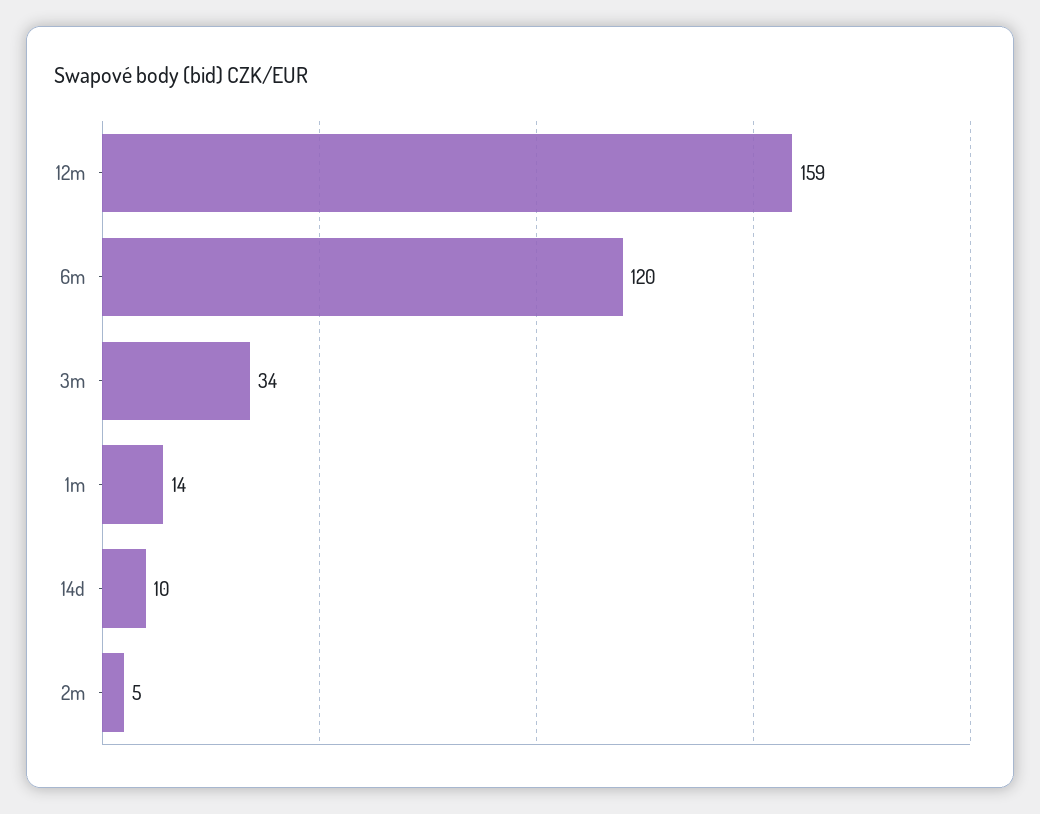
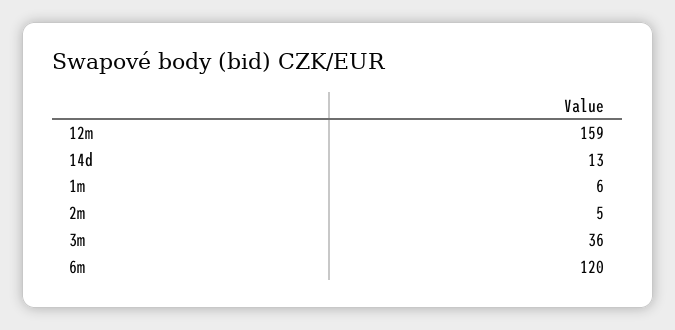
3m: 34 -> 36
1m: 14 -> 6
14d: 10 -> 13

